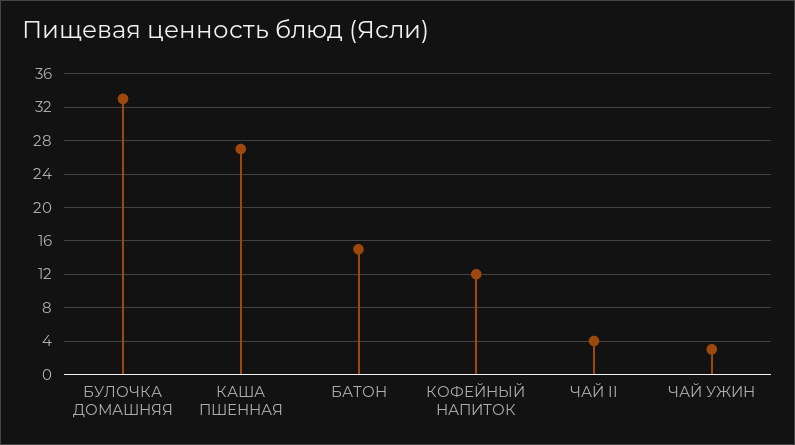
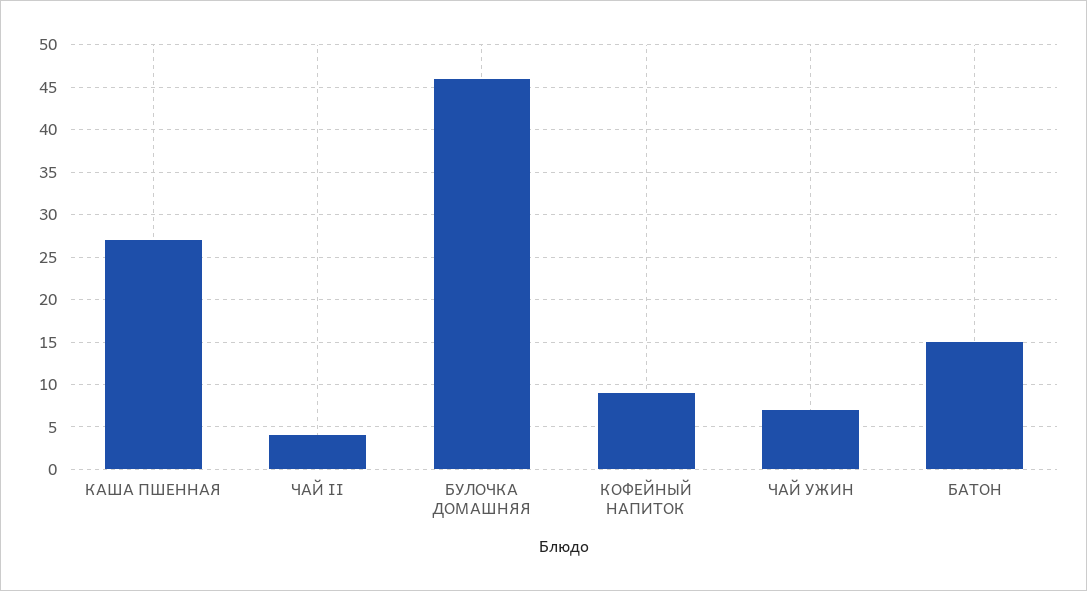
БУЛОЧКА ДОМАШНЯЯ: 33 -> 46
КОФЕЙНЫЙ НАПИТОК: 12 -> 9
ЧАЙ УЖИН: 3 -> 7

